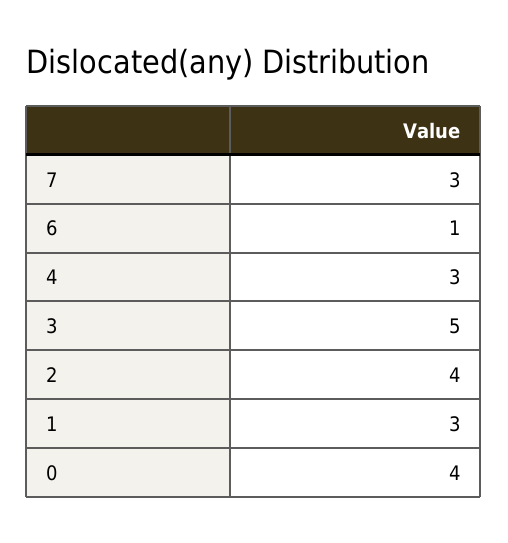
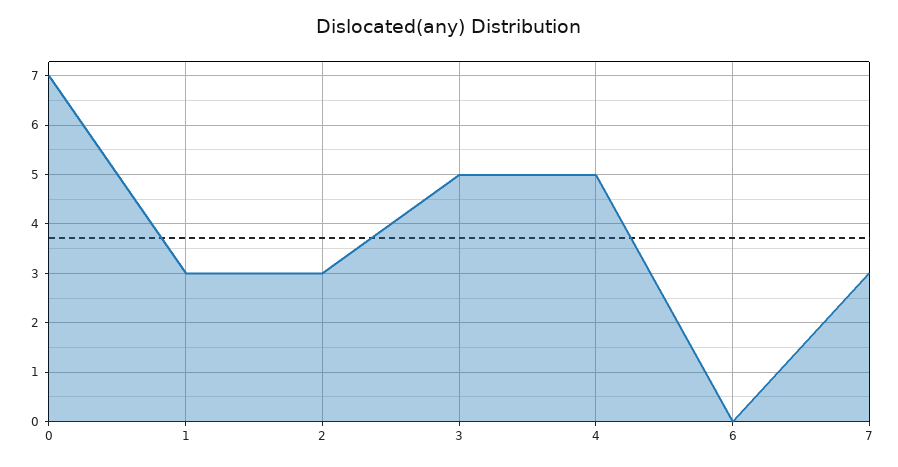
6: 1 -> 0
4: 3 -> 5
2: 4 -> 3
0: 4 -> 7

